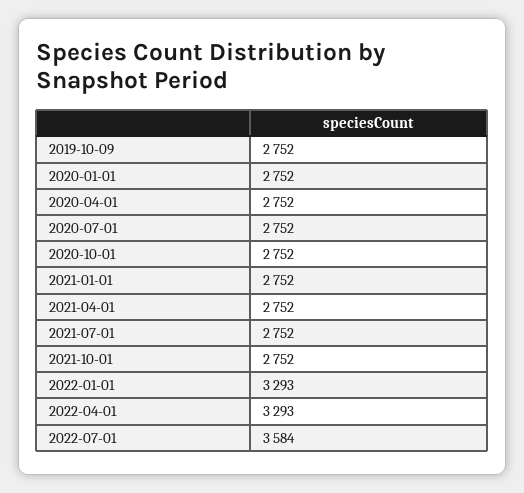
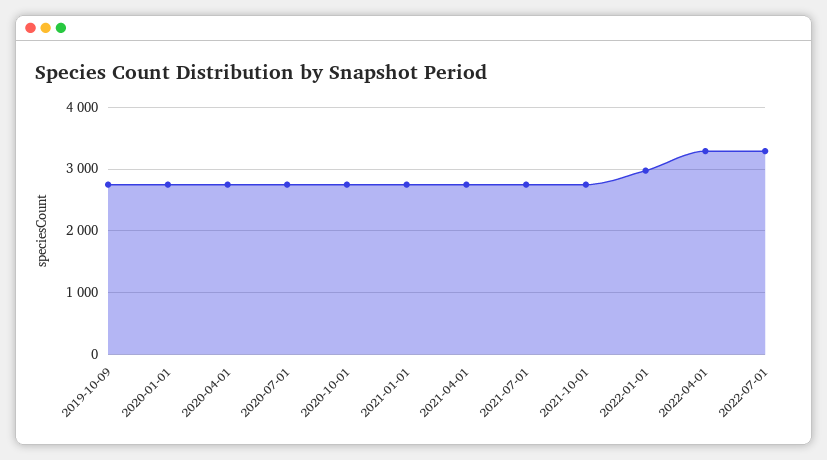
2022-01-01: 3293 -> 3000
2022-07-01: 3584 -> 3300

